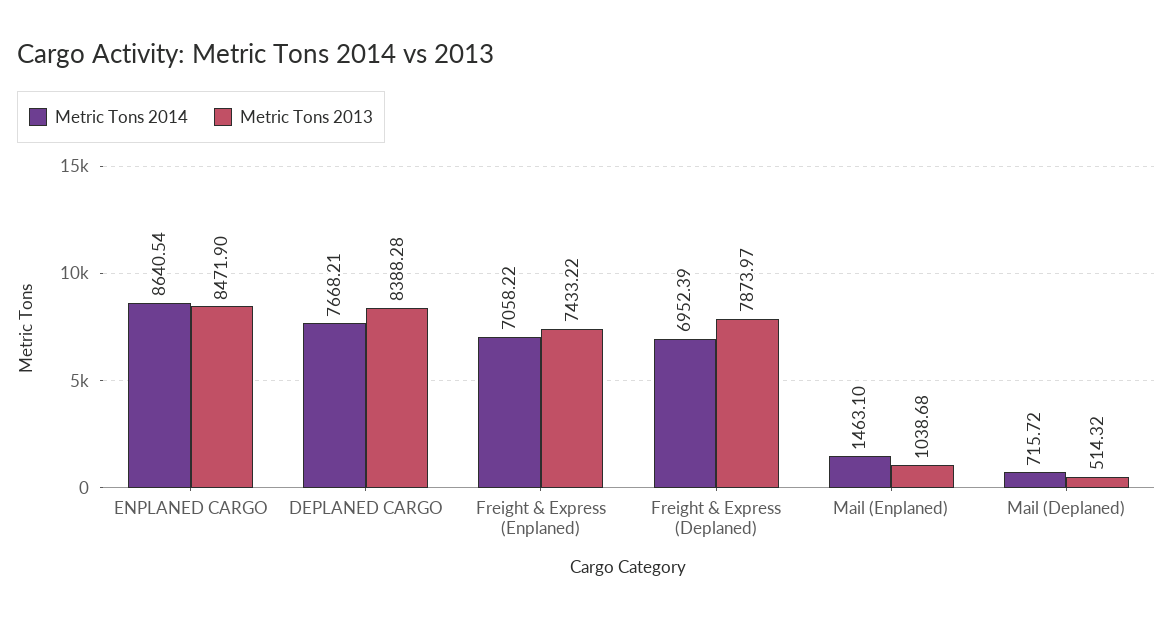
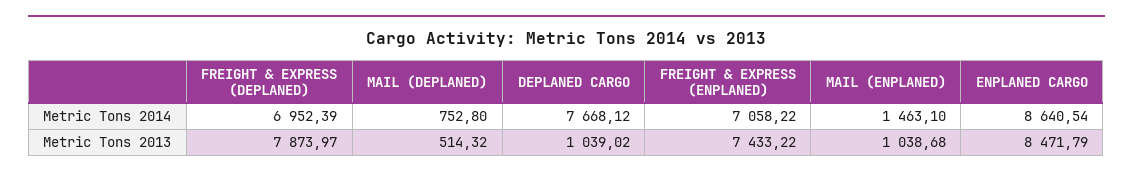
Metric Tons 2013, ENPLANED CARGO: 8471.9 -> 8471.79
Metric Tons 2014, DEPLANED CARGO: 7668.21 -> 7668.12
Metric Tons 2013, DEPLANED CARGO: 8388.28 -> 1039.02
Metric Tons 2014, Mail (Deplaned): 715.72 -> 752.8

